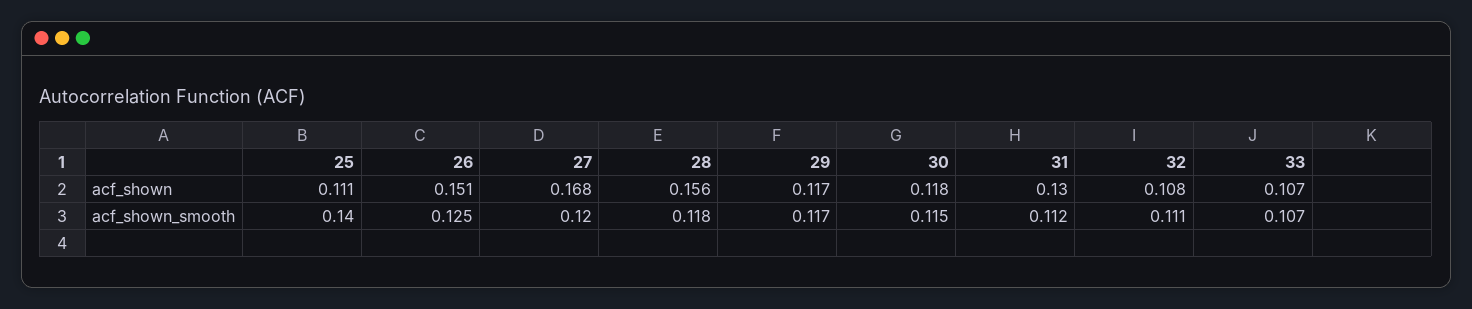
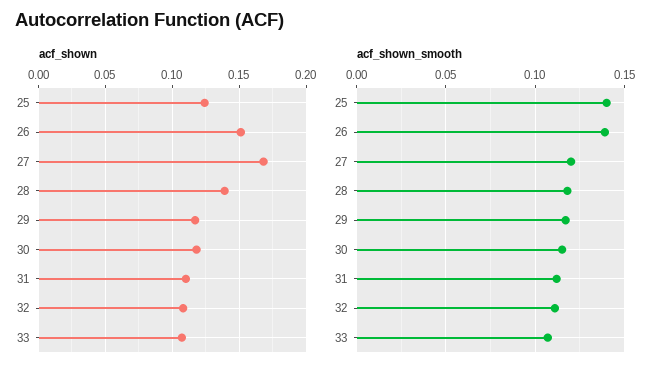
acf_shown, 25: 0.111 -> 0.125
acf_shown, 28: 0.156 -> 0.14
acf_shown, 31: 0.13 -> 0.11
acf_shown_smooth, 26: 0.125 -> 0.14

